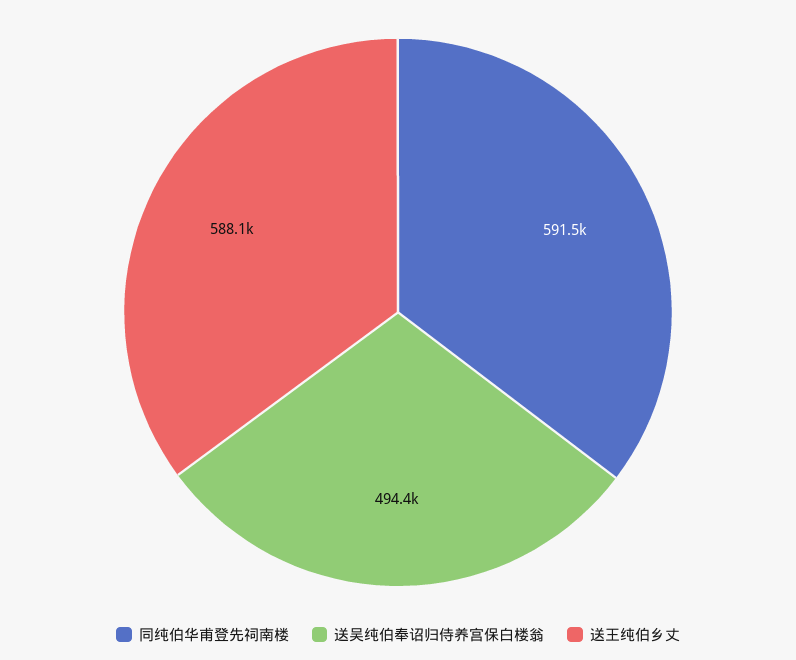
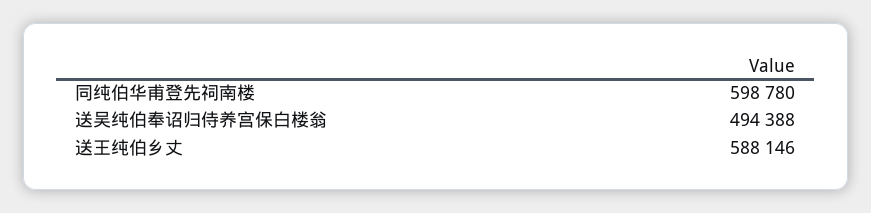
同纯伯华甫登先祠南楼: 591500 -> 598780

